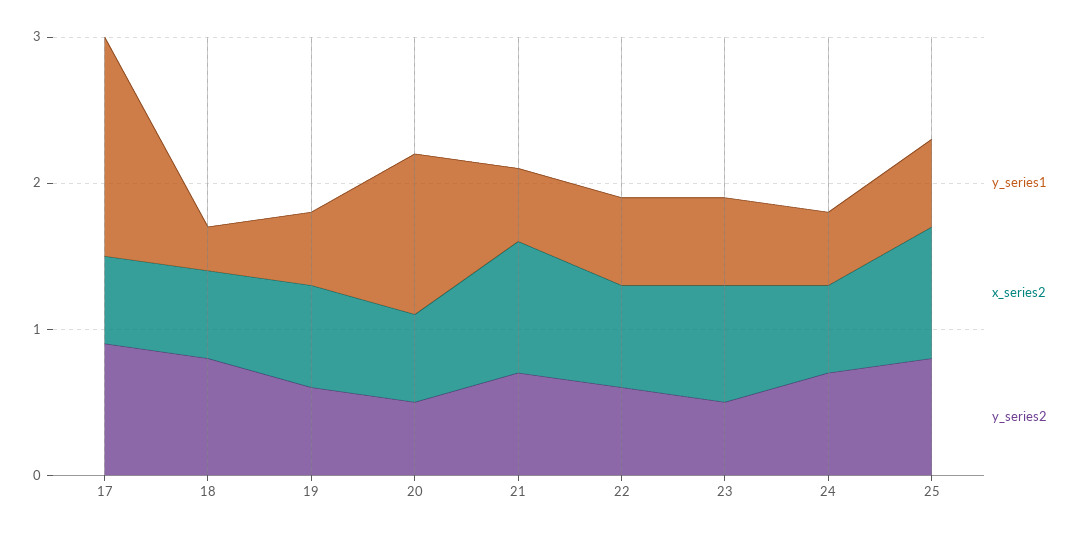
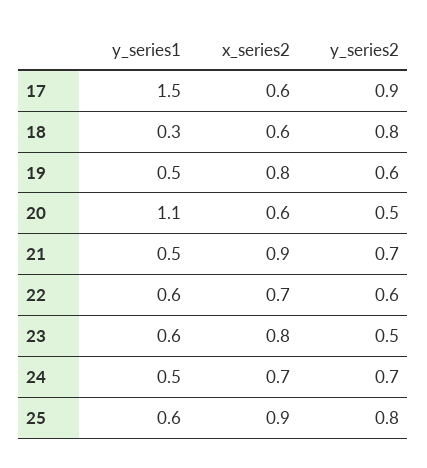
x_series2, 19: 0.7 -> 0.8
x_series2, 24: 0.6 -> 0.7

